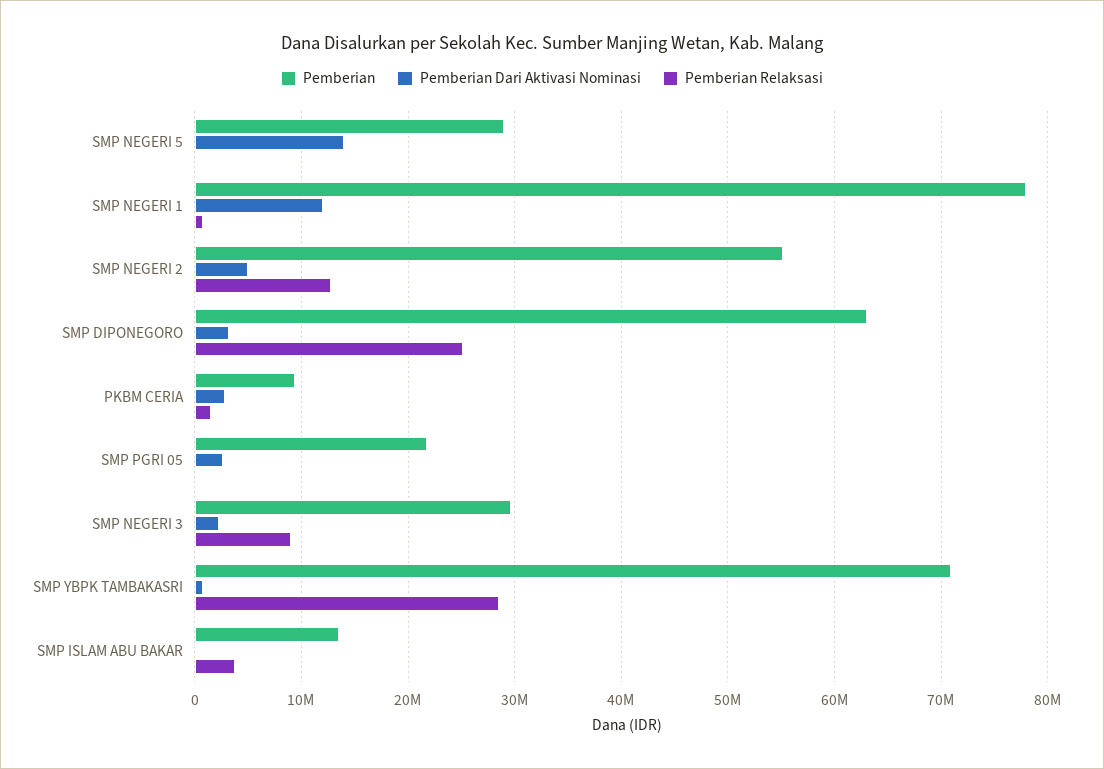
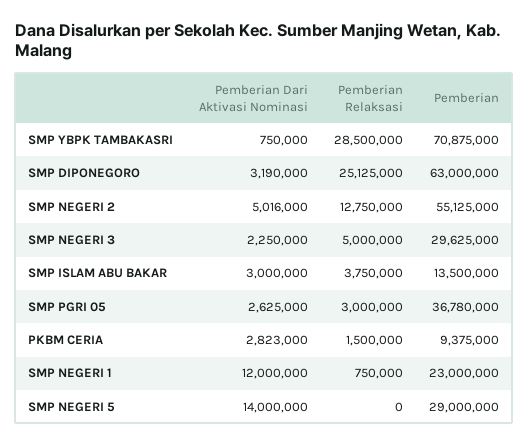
Pemberian, SMP NEGERI 1: 78000000 -> 23000000
Pemberian, SMP PGRI 05: 22000000 -> 36780000
Pemberian Relaksasi, SMP PGRI 05: 0 -> 3000000
Pemberian Relaksasi, SMP NEGERI 3: 9000000 -> 5000000
Pemberian Dari Aktivasi Nominasi, SMP ISLAM ABU BAKAR: 0 -> 3000000

